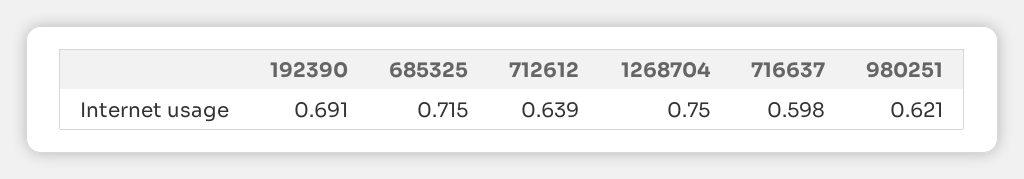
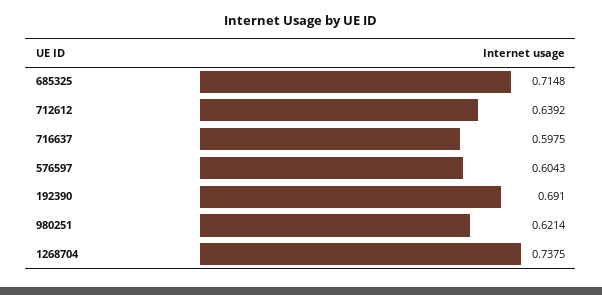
1268704: 0.75 -> 0.7375
576597: none -> 0.6043

